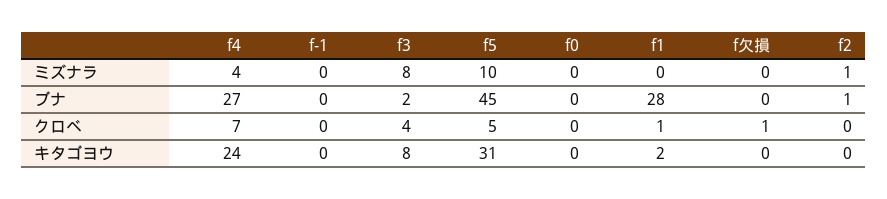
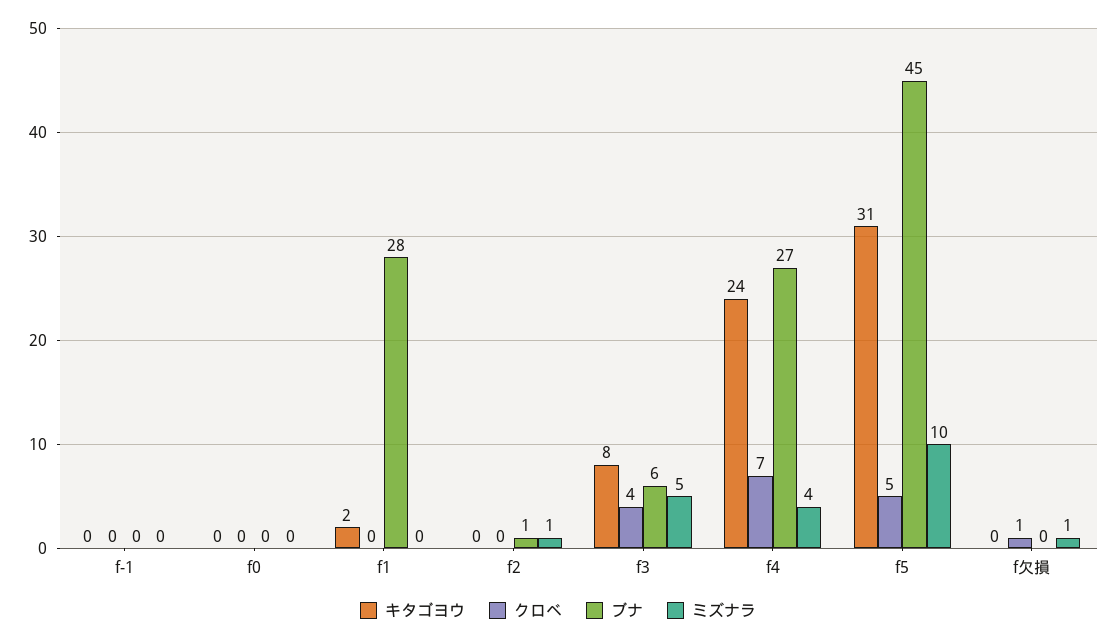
ミズナラ, f3: 8 -> 5
ミズナラ, f欠損: 0 -> 1
ブナ, f3: 2 -> 6
クロベ, f1: 1 -> 0

